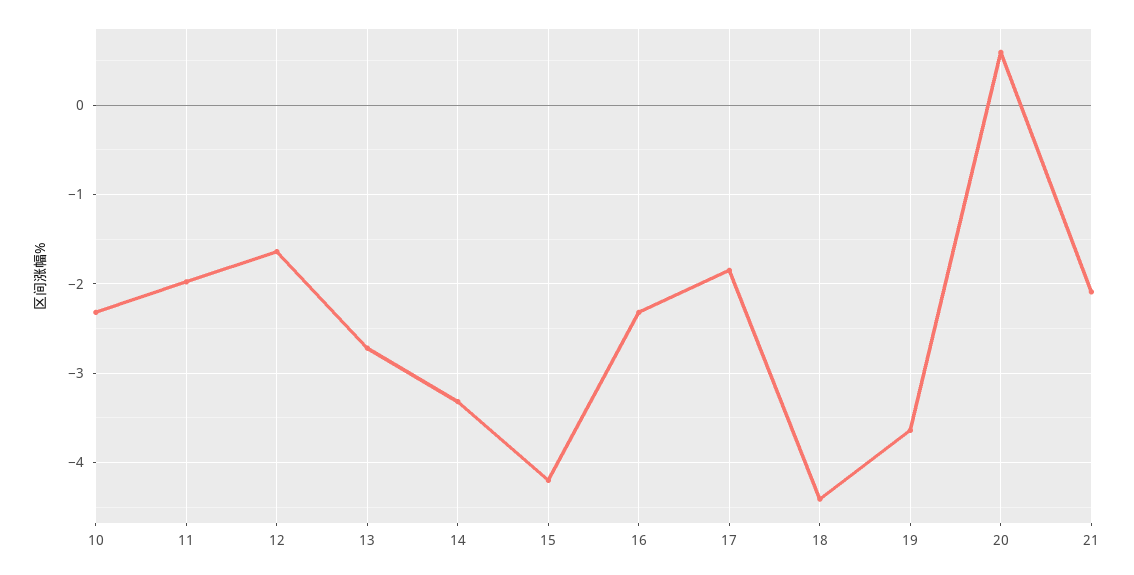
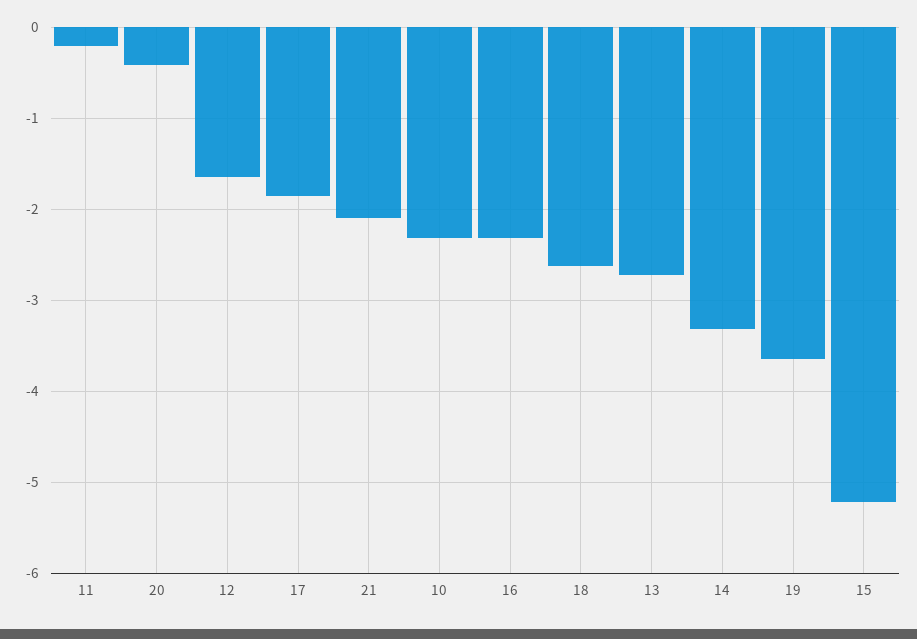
11: -2 -> -0.2
15: -4.2 -> -5.2
18: -4.4 -> -2.6
20: 0.6 -> -0.4

